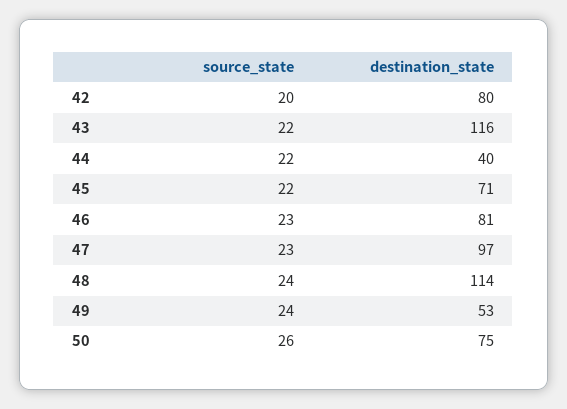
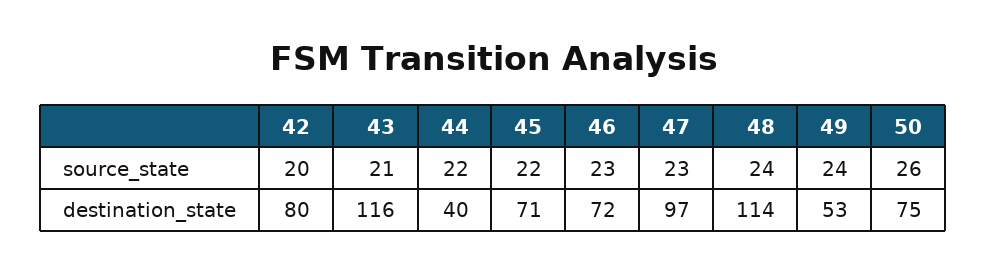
source_state, 43: 22 -> 21
destination_state, 46: 81 -> 72

